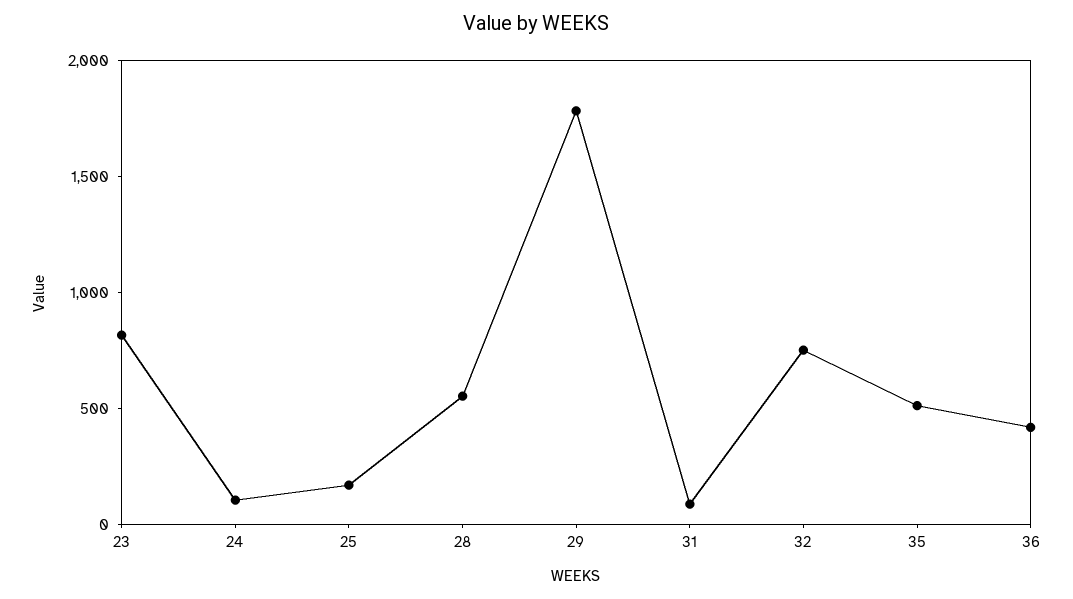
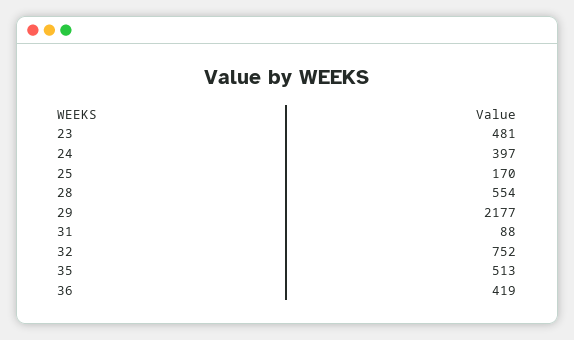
23: 800 -> 481
24: 100 -> 397
29: 1800 -> 2177

